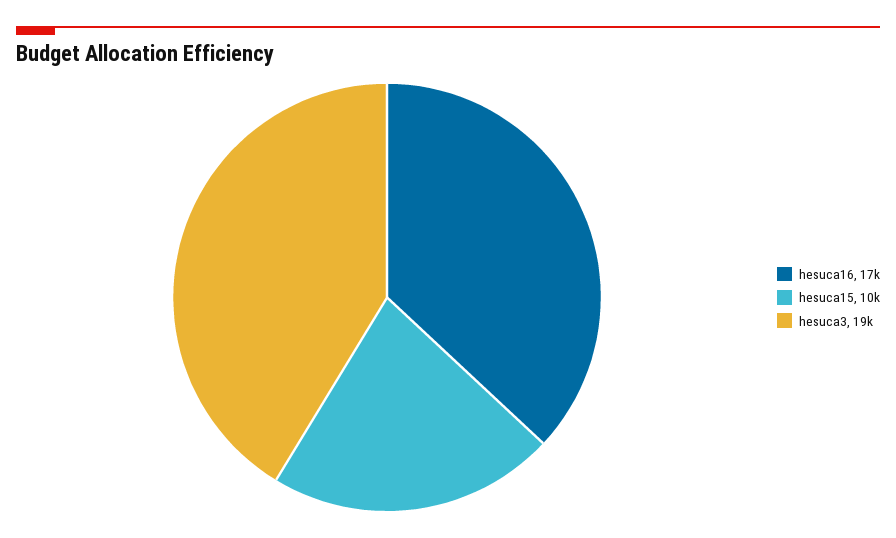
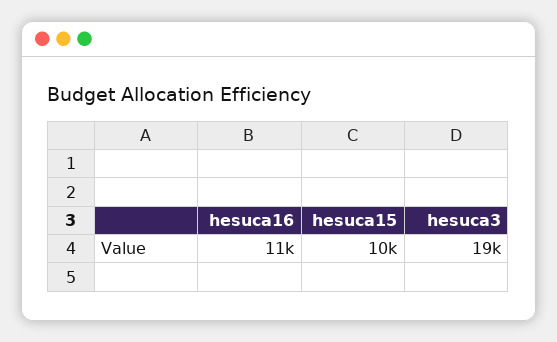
hesuca16: 17000 -> 11000

